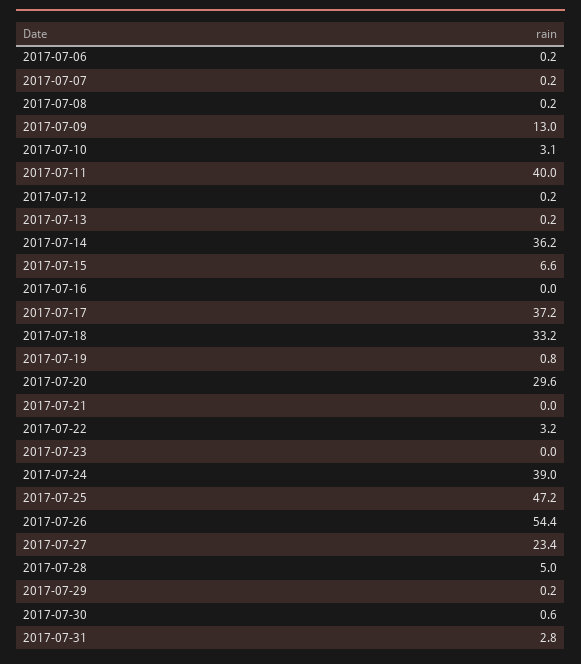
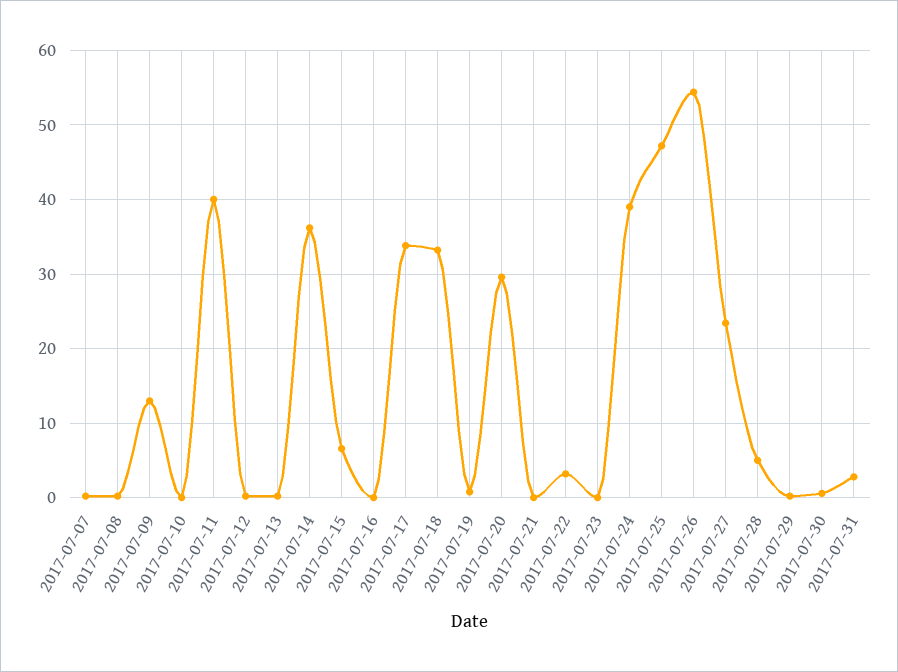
2017-07-06: 0.2 -> none
2017-07-10: 3.1 -> 0
2017-07-17: 37.2 -> 34

